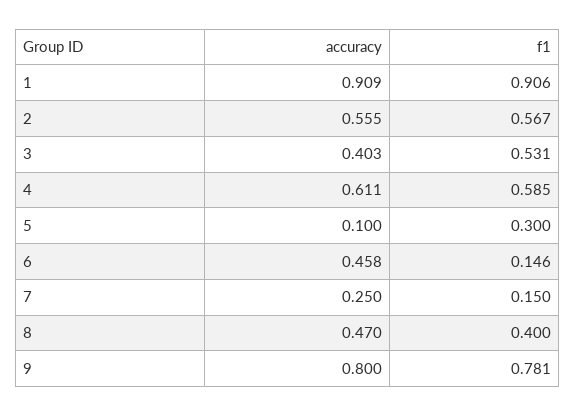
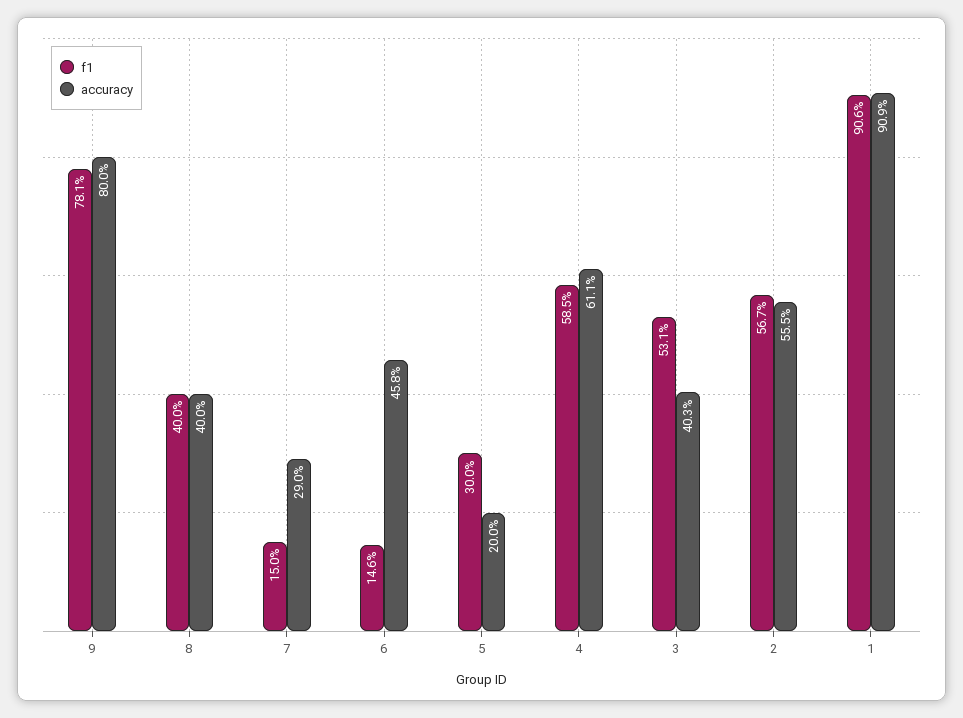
accuracy, 5: 0.1 -> 0.2
accuracy, 7: 0.25 -> 0.29
accuracy, 8: 0.47 -> 0.4

